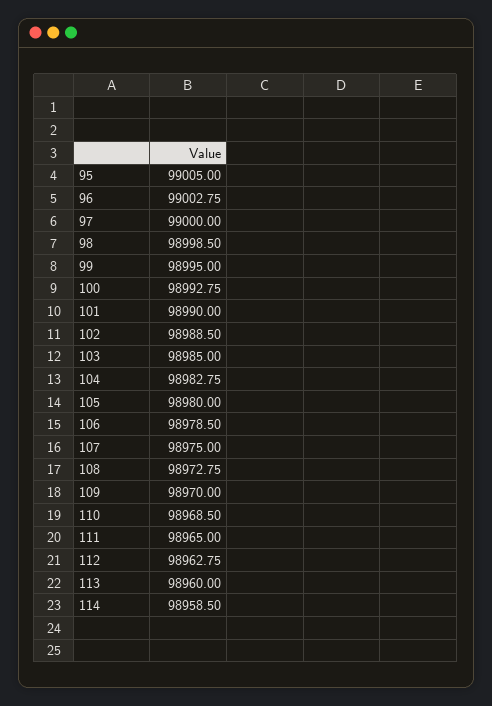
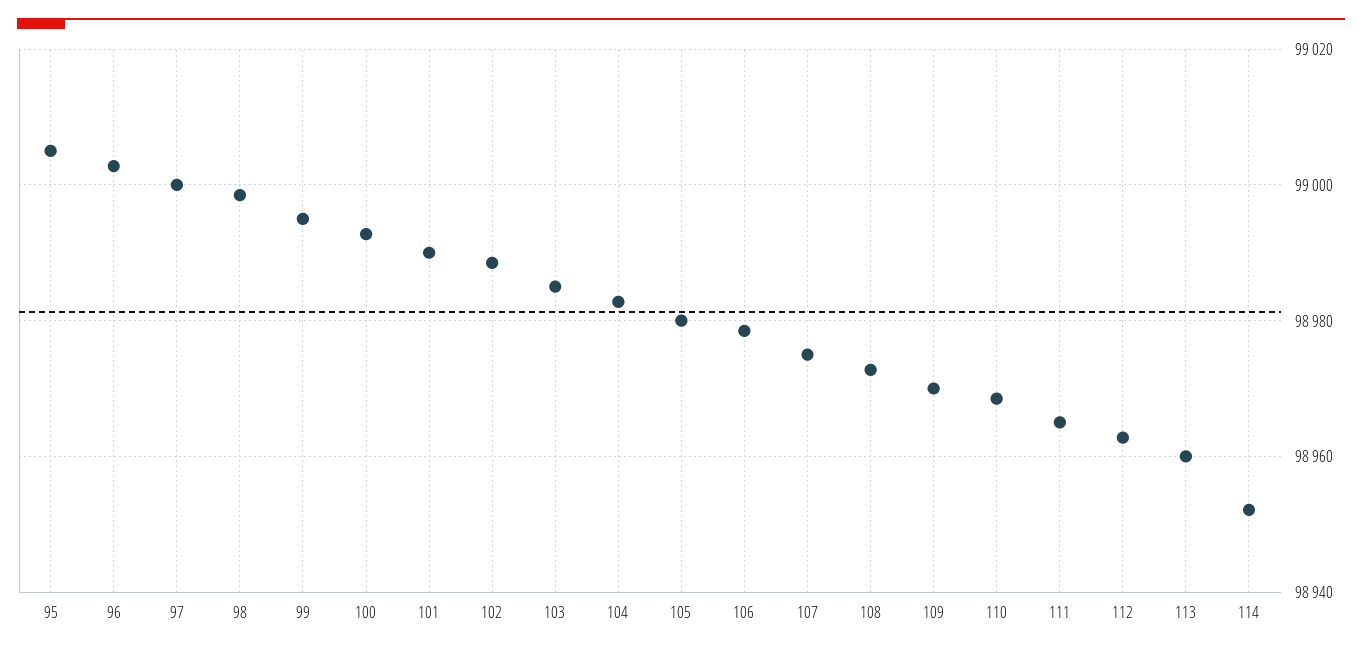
114: 98958.5 -> 98952

